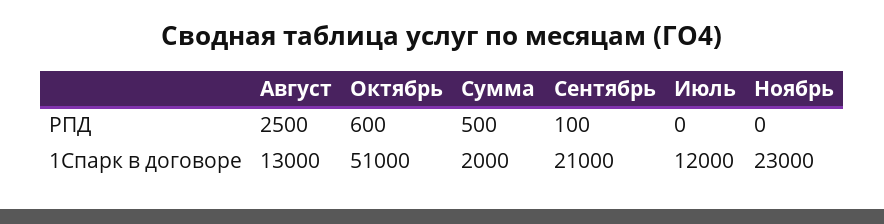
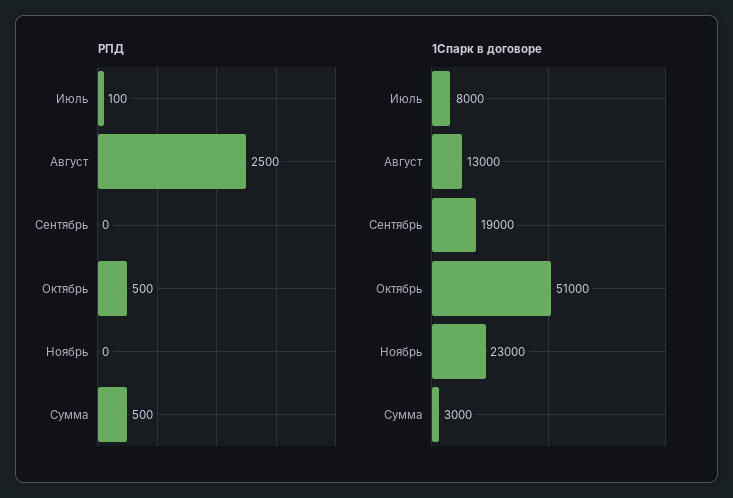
РПД, Октябрь: 600 -> 500
РПД, Сентябрь: 100 -> 0
РПД, Июль: 0 -> 100
1Спарк в договоре, Сумма: 2000 -> 3000
1Спарк в договоре, Сентябрь: 21000 -> 19000
1Спарк в договоре, Июль: 12000 -> 8000

